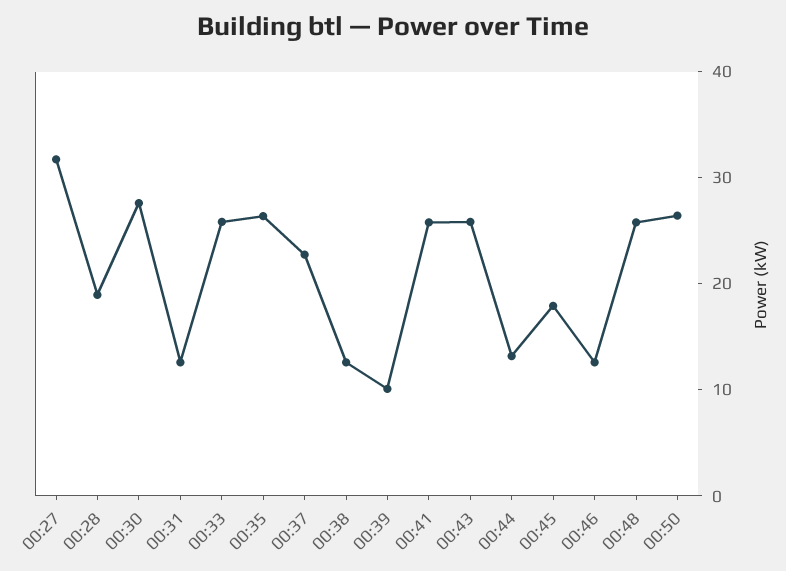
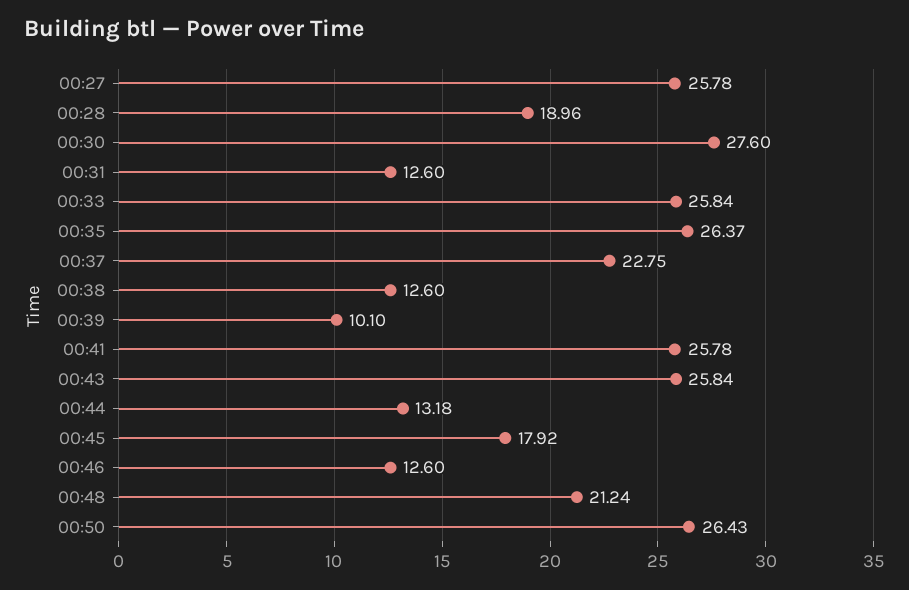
00:27: 32 -> 25.78
00:48: 26 -> 21.24

